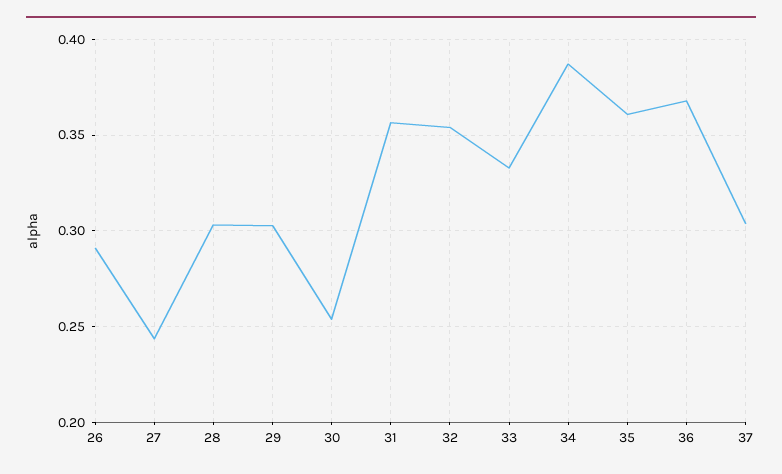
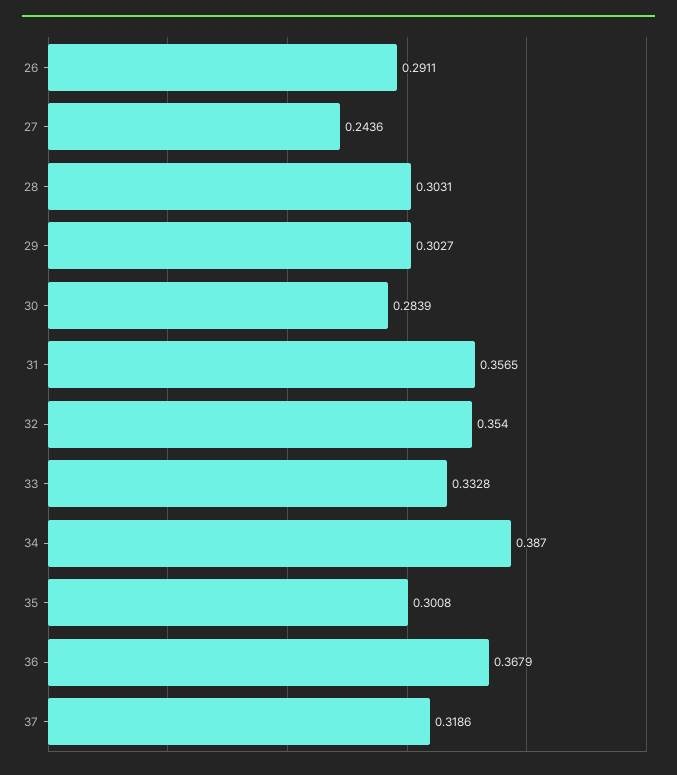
30: 0.255 -> 0.2839
35: 0.36 -> 0.3008
37: 0.305 -> 0.3186

